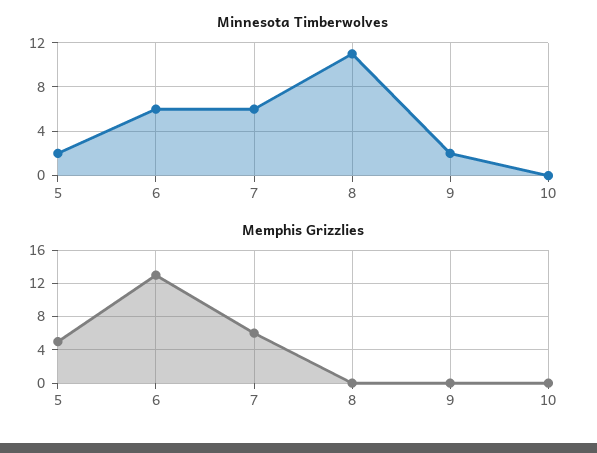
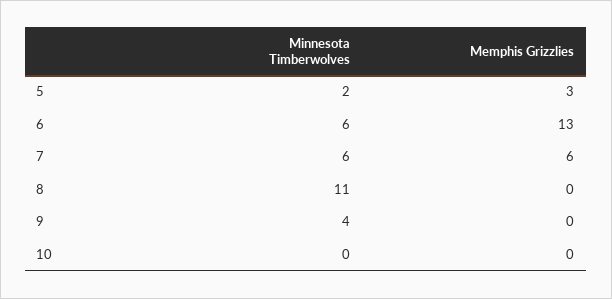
Minnesota Timberwolves, 9: 2 -> 4
Memphis Grizzlies, 5: 5 -> 3

